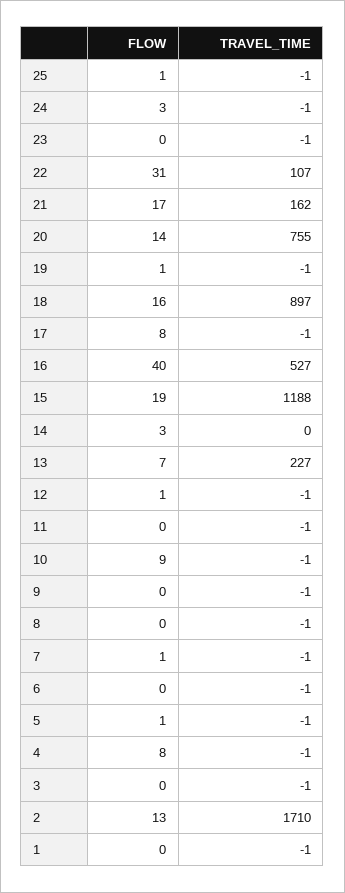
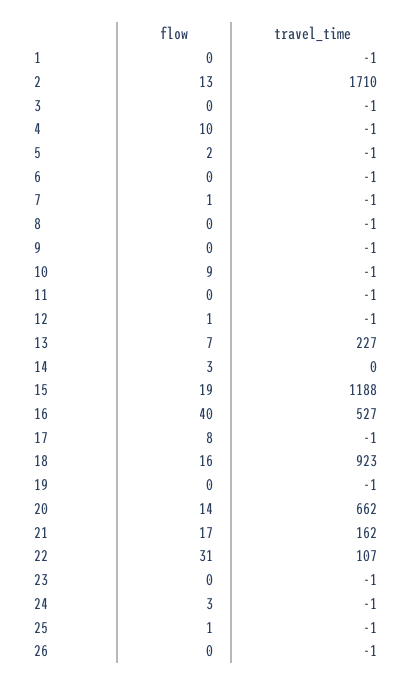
TRAVEL_TIME, 20: 755 -> 662
FLOW, 19: 1 -> 0
TRAVEL_TIME, 18: 897 -> 923
FLOW, 5: 1 -> 2
FLOW, 4: 8 -> 10
FLOW, 26: none -> 0
TRAVEL_TIME, 26: none -> -1

